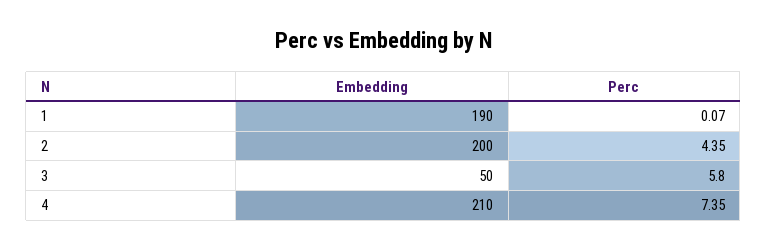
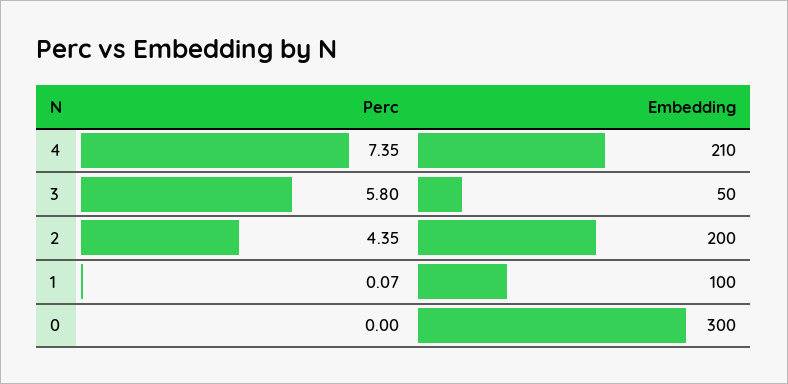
Embedding, 1: 190 -> 100
Perc, 0: none -> 0
Embedding, 0: none -> 300

